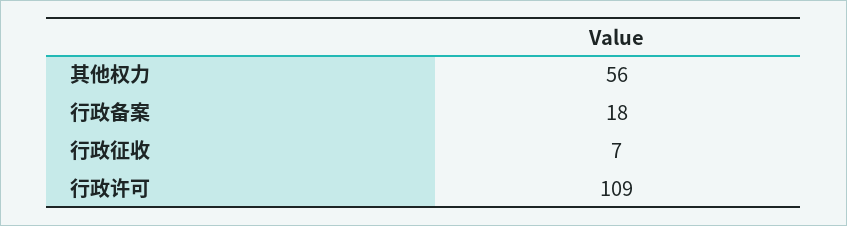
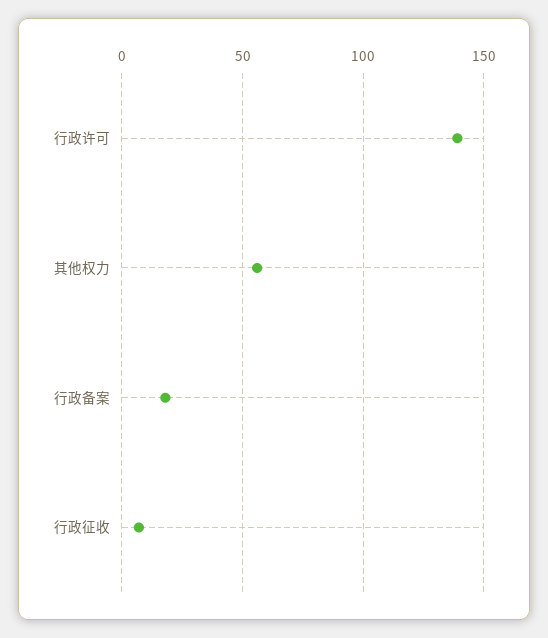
行政许可: 109 -> 140

